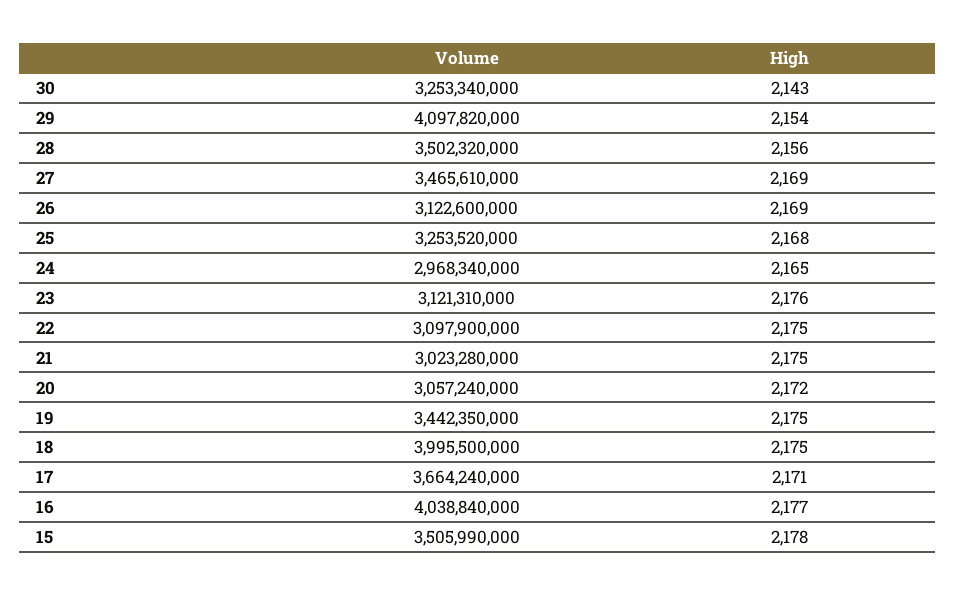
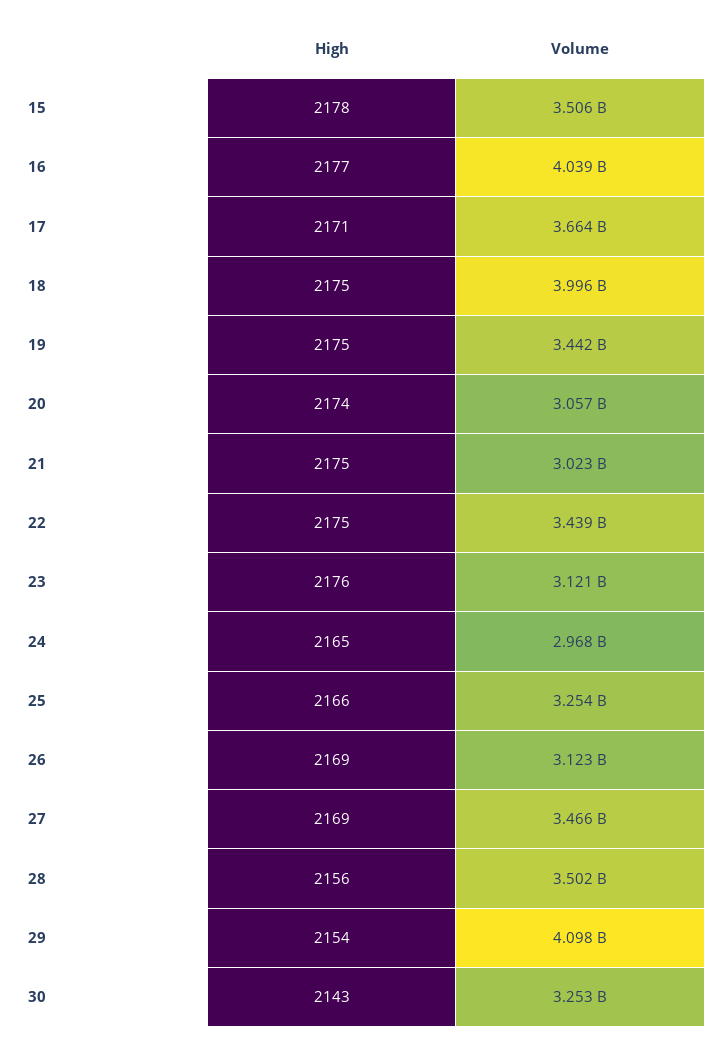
High, 25: 2168 -> 2166
Volume, 22: 3097900000 -> 3439000000
High, 20: 2172 -> 2174

